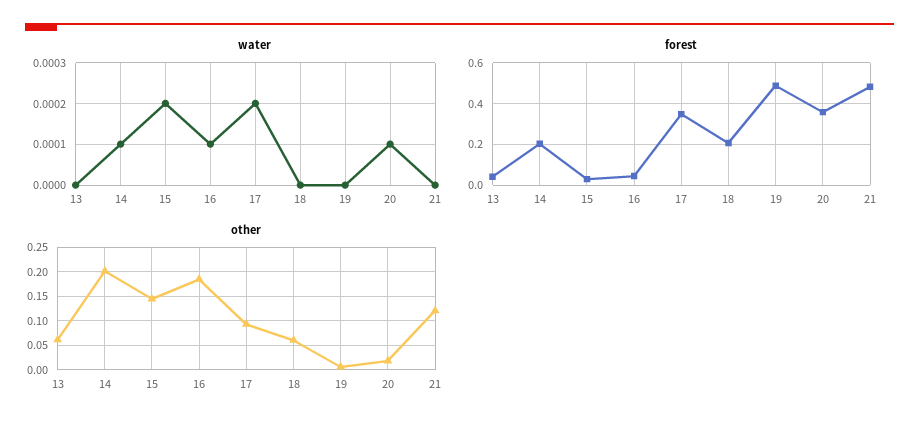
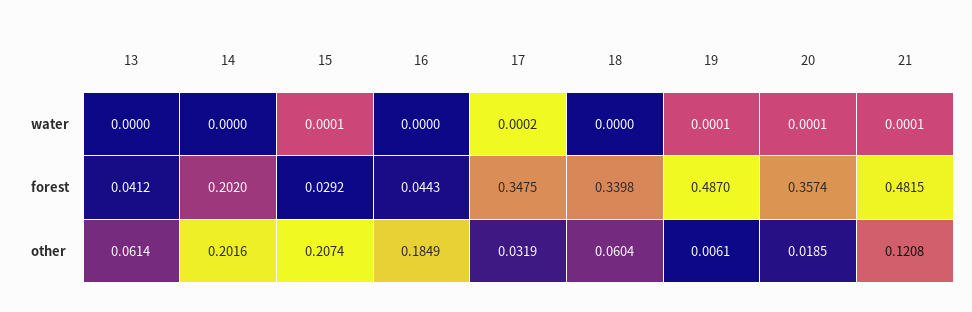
water, 14: 0.0001 -> 0
water, 15: 0.0002 -> 0.0001
water, 16: 0.0001 -> 0
water, 19: 0 -> 0.0001
water, 21: 0 -> 0.0001
forest, 18: 0.2 -> 0.3398
other, 15: 0.15 -> 0.2074
other, 17: 0.1 -> 0.0319

